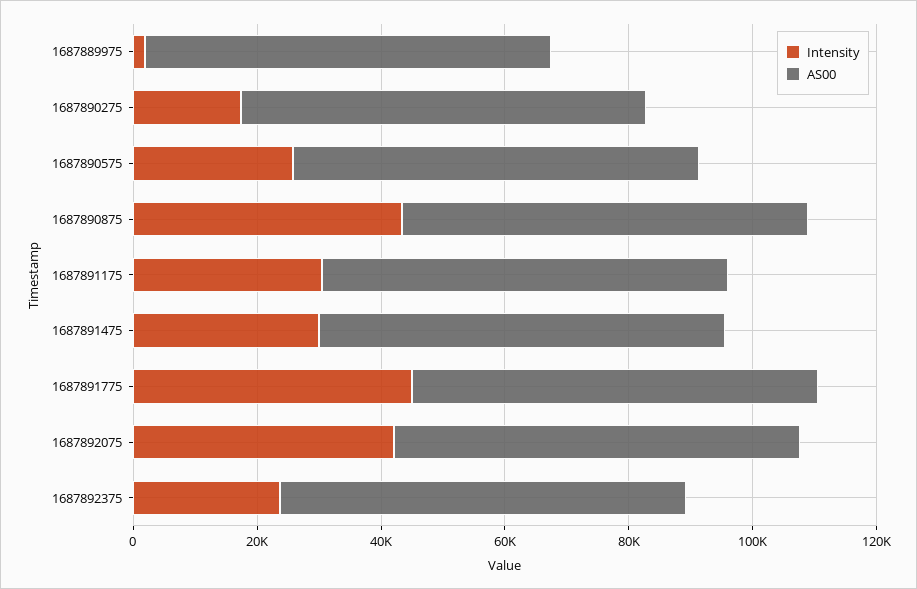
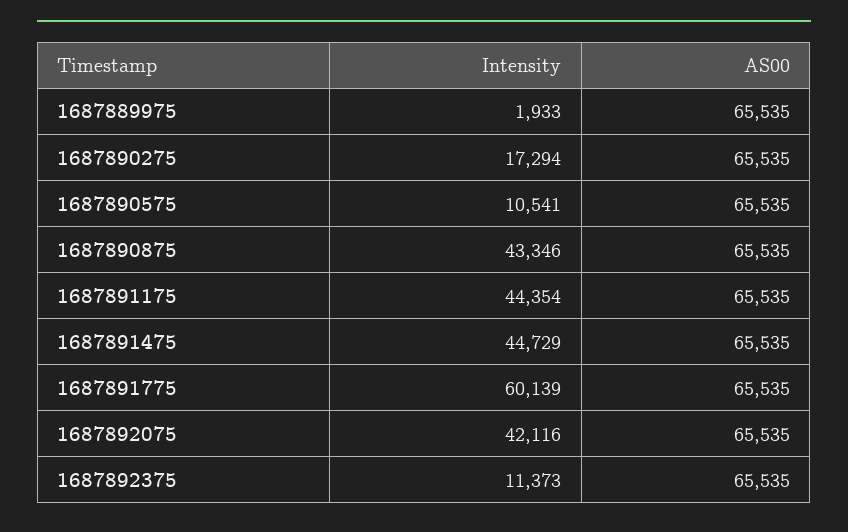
Intensity, 1687890575: 25000 -> 10541
Intensity, 1687891175: 30000 -> 44354
Intensity, 1687891475: 30000 -> 44729
Intensity, 1687891775: 45000 -> 60139
Intensity, 1687892375: 25000 -> 11373

